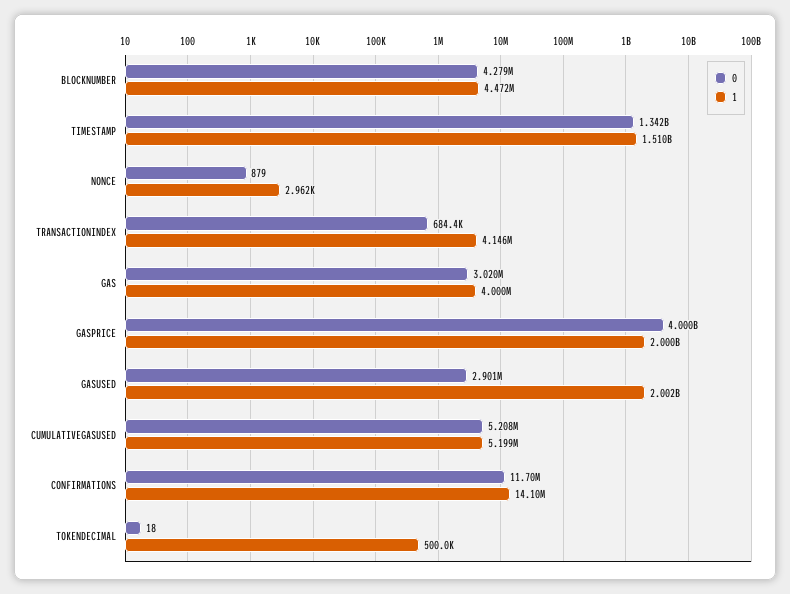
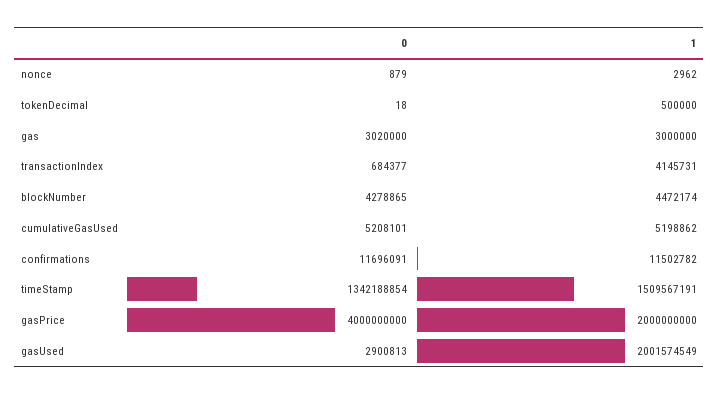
1, GAS: 4000000 -> 3000000
1, CONFIRMATIONS: 14100000 -> 11502782

